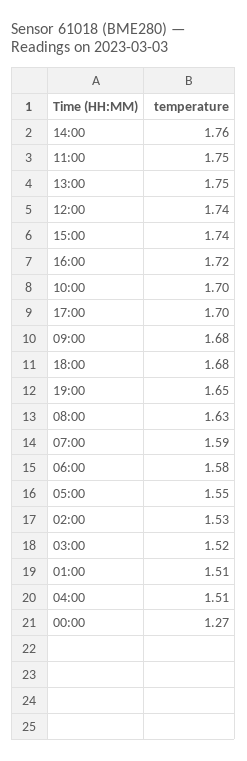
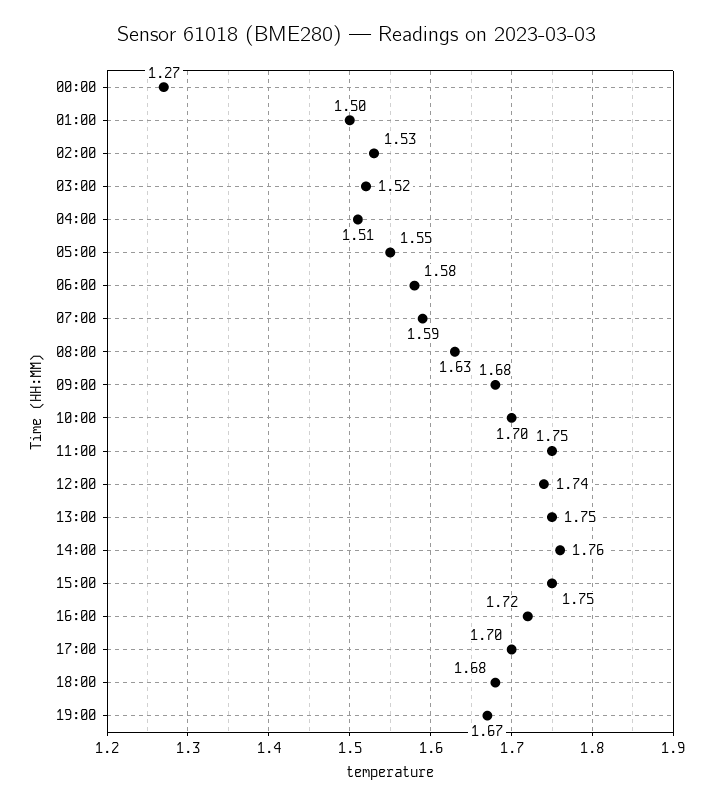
15:00: 1.74 -> 1.75
19:00: 1.65 -> 1.67
01:00: 1.51 -> 1.5

